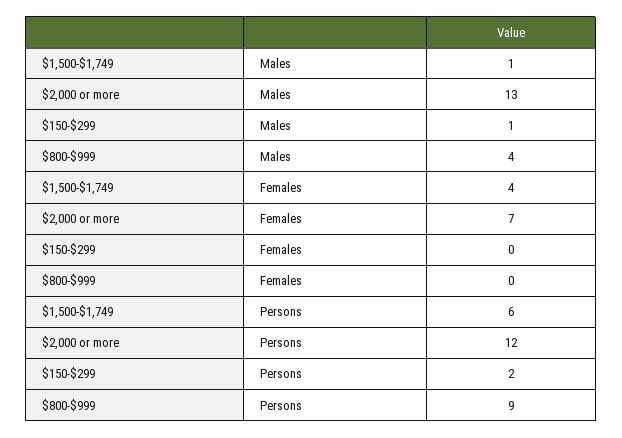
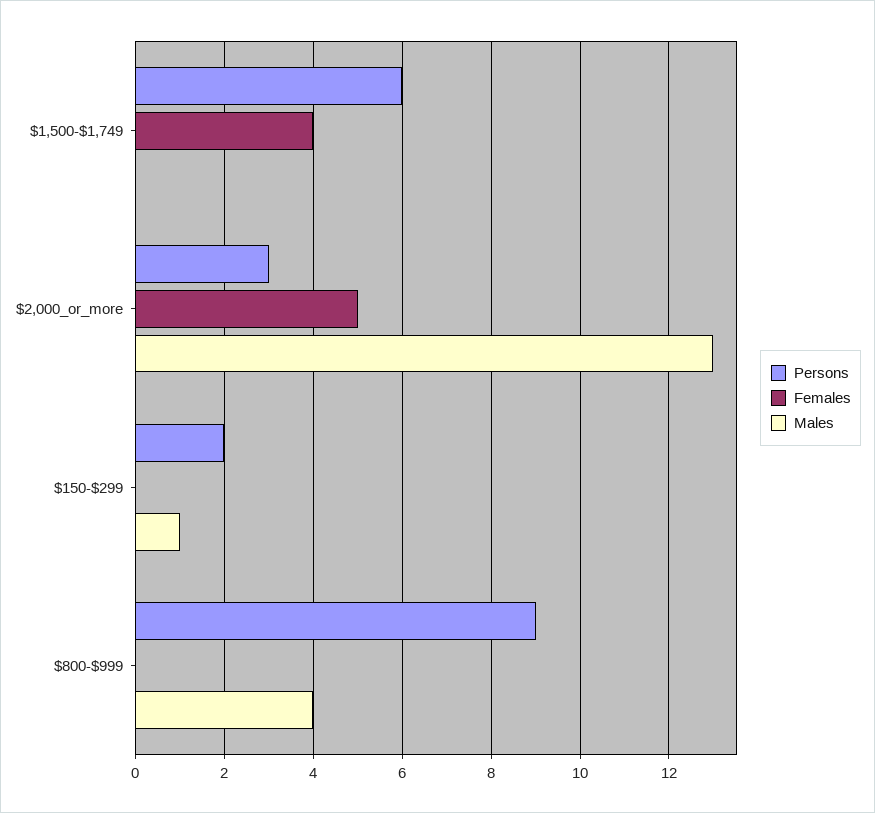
Males, $1,500-$1,749: 1 -> 0
Females, $2,000 or more: 7 -> 5
Persons, $2,000 or more: 12 -> 3

